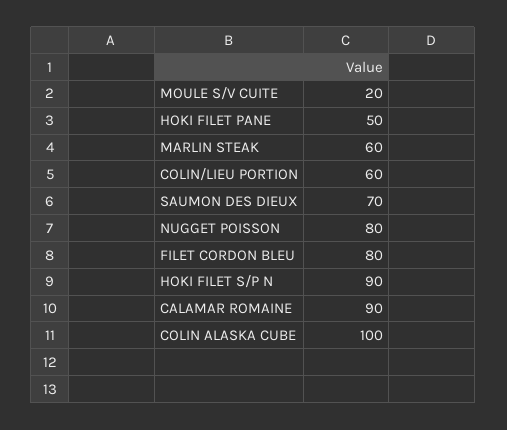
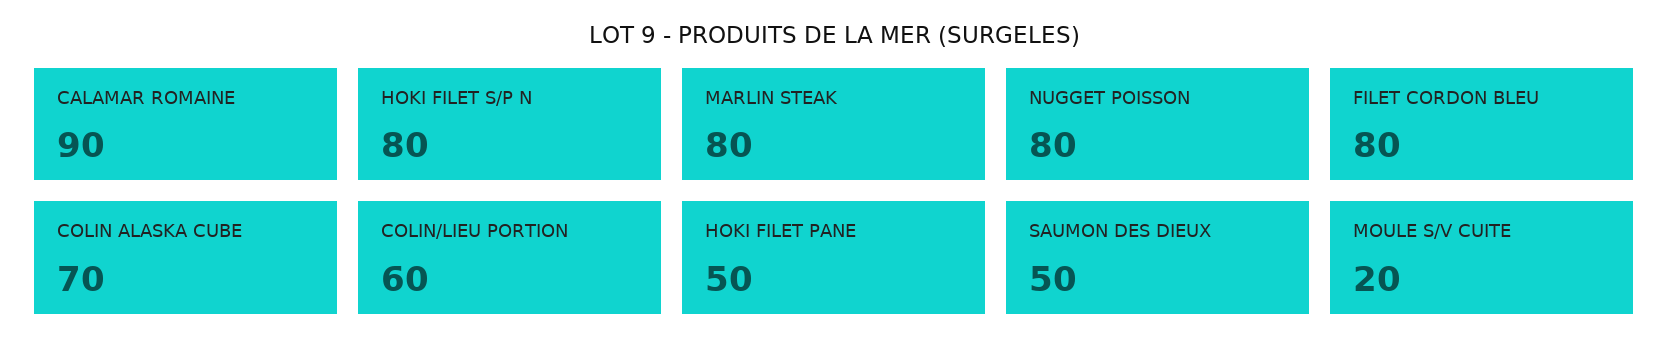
MARLIN STEAK: 60 -> 80
SAUMON DES DIEUX: 70 -> 50
HOKI FILET S/P N: 90 -> 80
COLIN ALASKA CUBE: 100 -> 70

